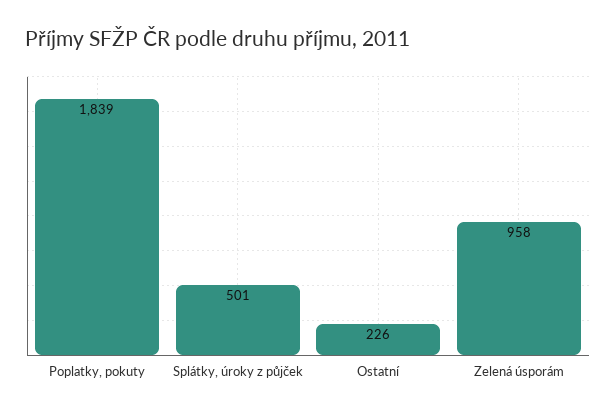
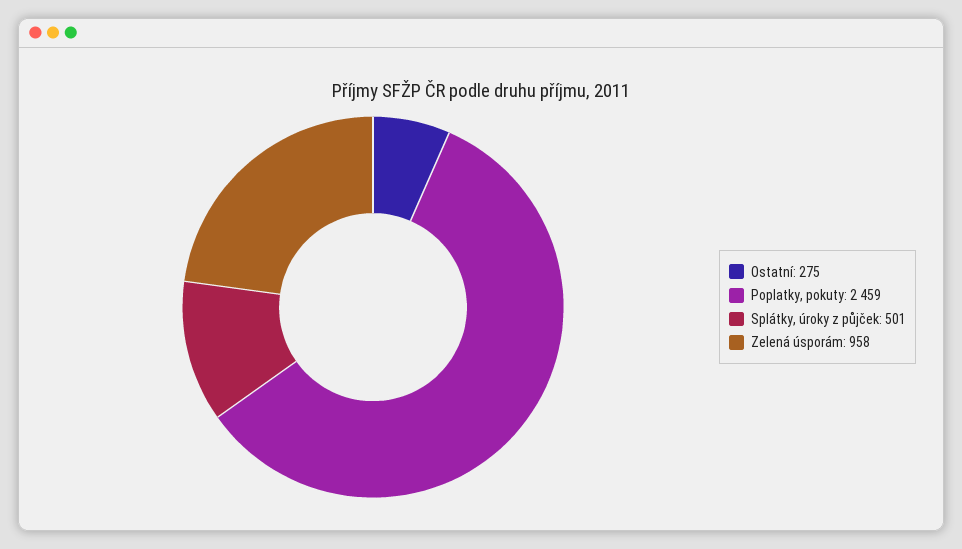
Poplatky, pokuty: 1839 -> 2459
Ostatní: 226 -> 275

